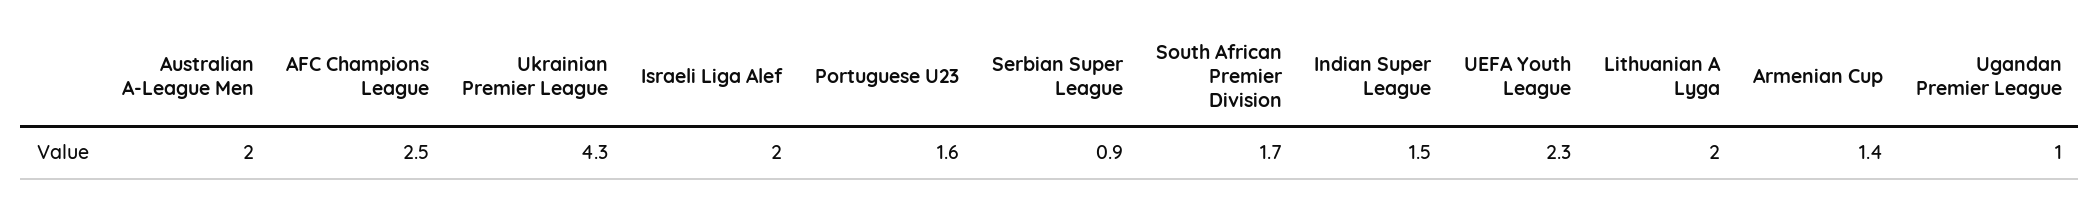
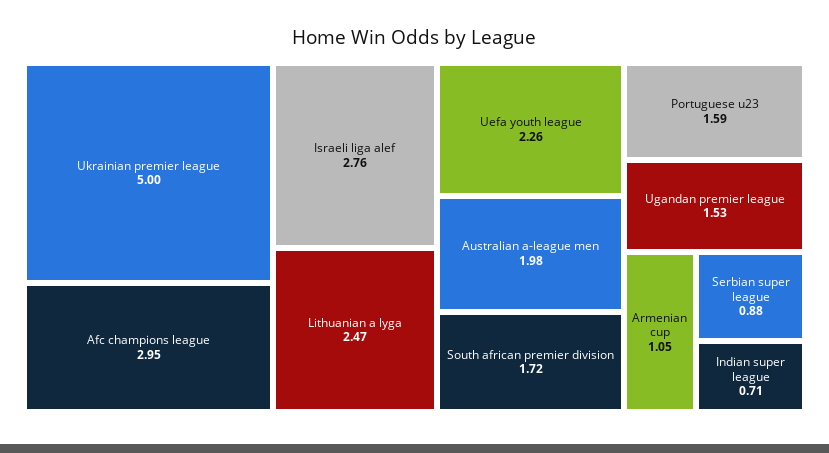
AFC Champions League: 2.5 -> 2.95
Ukrainian Premier League: 4.3 -> 5
Israeli Liga Alef: 2 -> 2.76
Indian Super League: 1.5 -> 0.71
Lithuanian A Lyga: 2 -> 2.47
Armenian Cup: 1.4 -> 1.05
Ugandan Premier League: 1 -> 1.53

